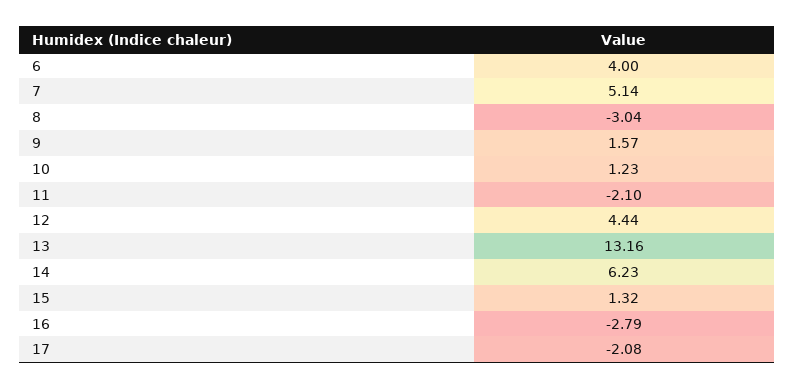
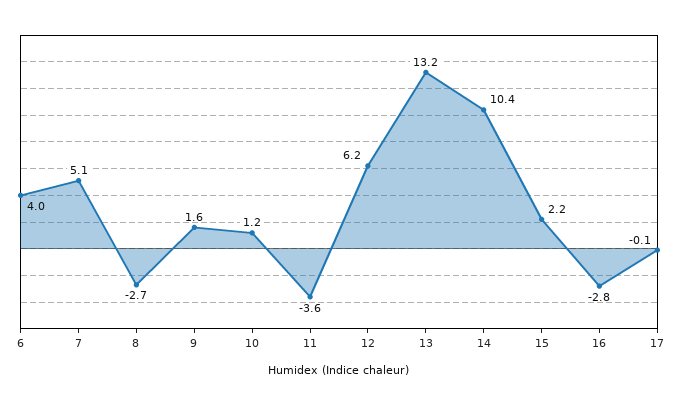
8: -3.04 -> -2.7
11: -2.1 -> -3.6
12: 4.44 -> 6.2
14: 6.23 -> 10.4
15: 1.32 -> 2.2
17: -2.08 -> -0.1

